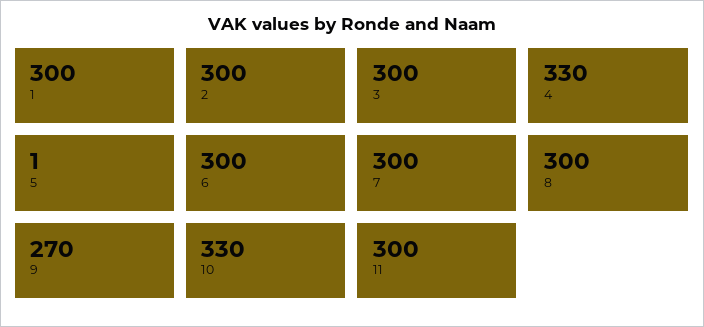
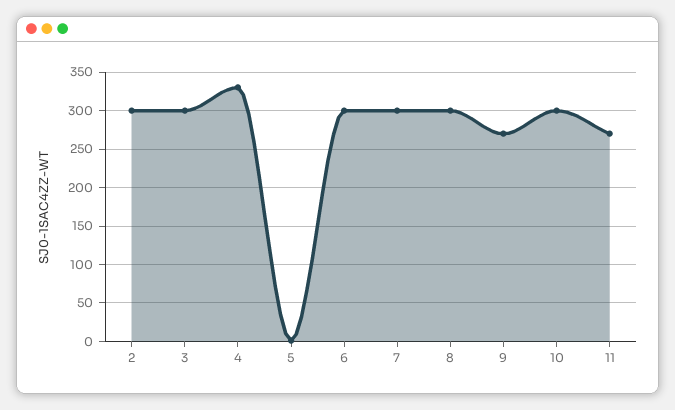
1: 300 -> none
10: 330 -> 300
11: 300 -> 270

